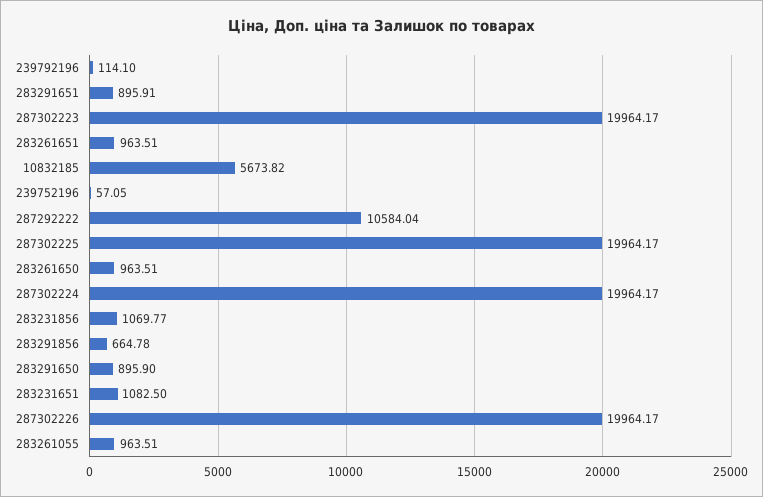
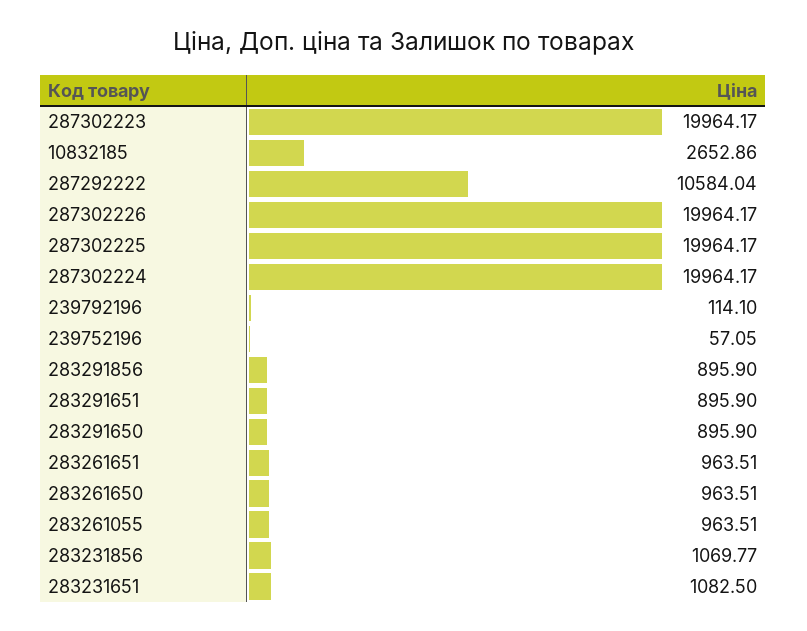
283291651: 895.91 -> 895.9
10832185: 5673.82 -> 2652.86
283291856: 664.78 -> 895.9

